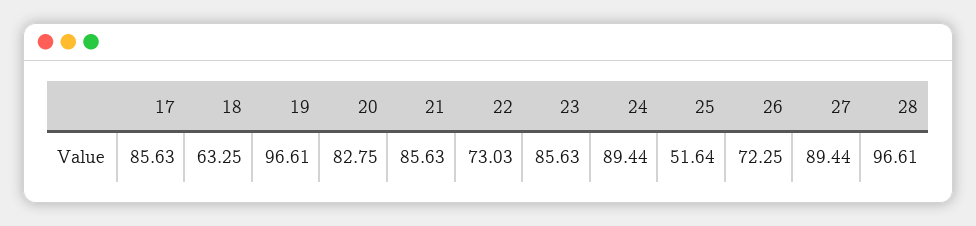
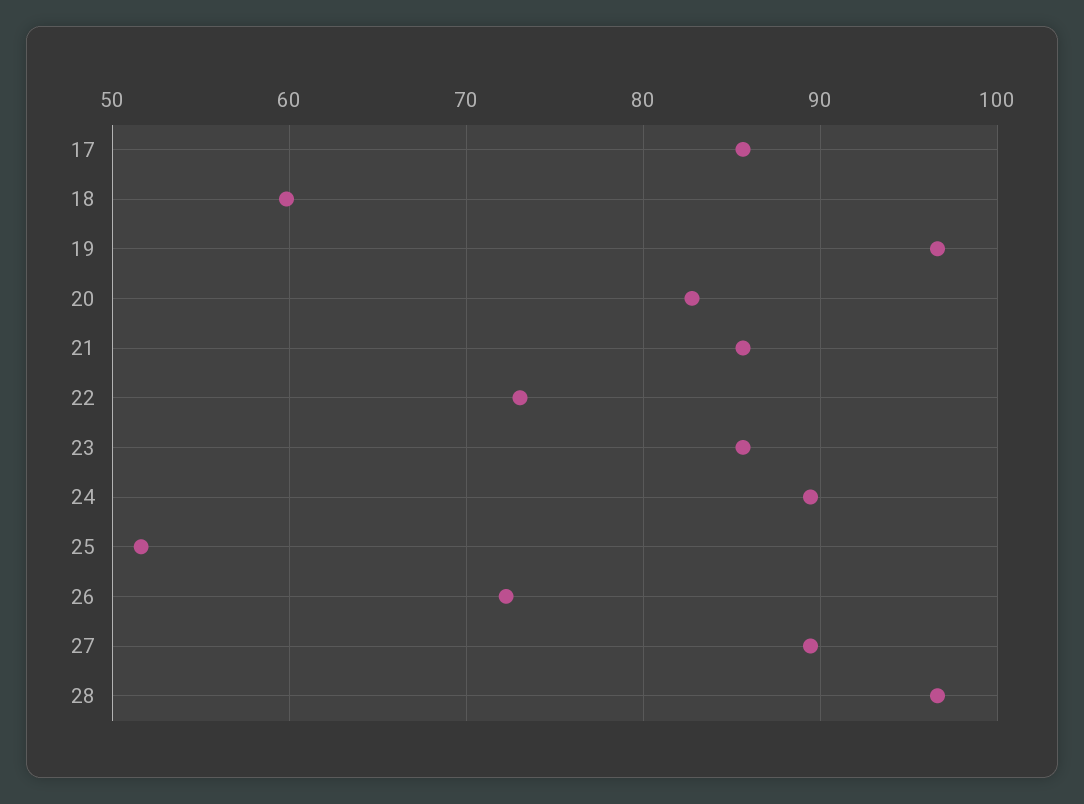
18: 63.25 -> 60

